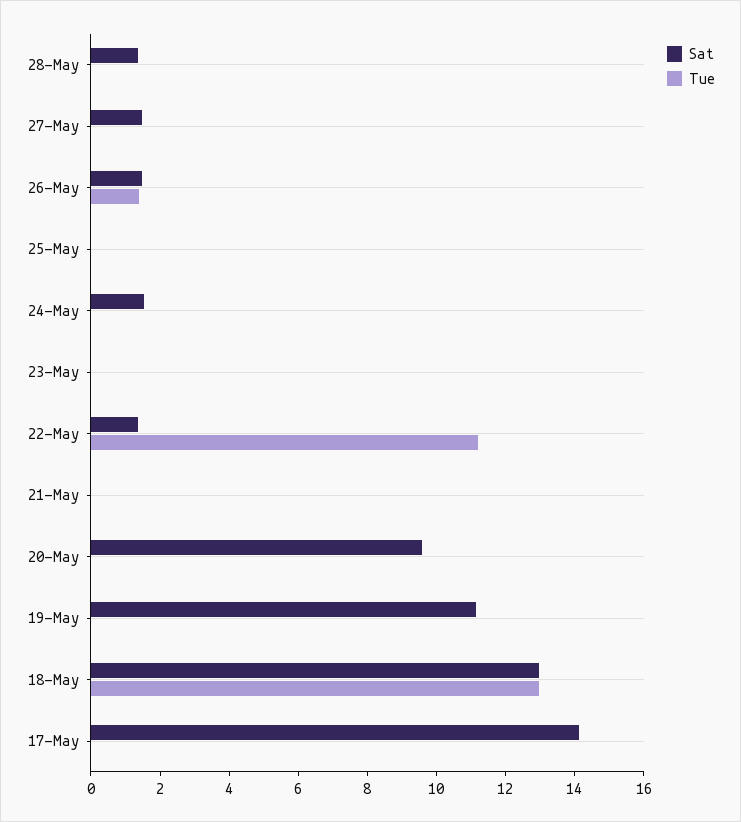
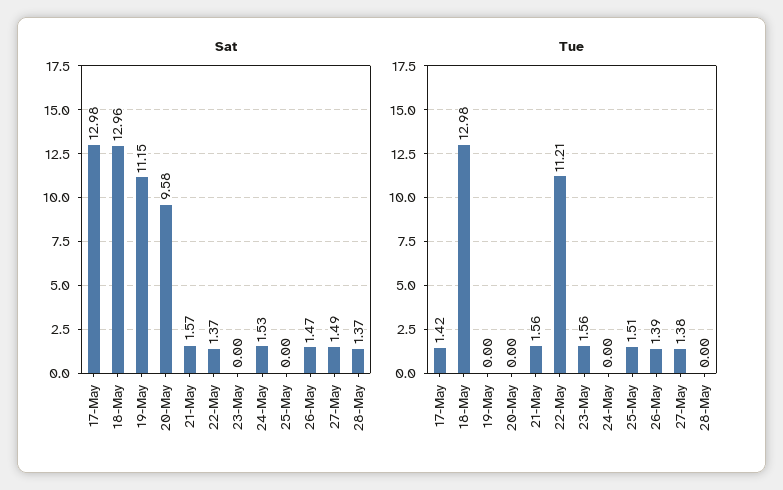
Tue, 27-May: 0 -> 1.38
Tue, 25-May: 0 -> 1.51
Tue, 23-May: 0 -> 1.56
Sat, 21-May: 0 -> 1.57
Tue, 21-May: 0 -> 1.56
Sat, 17-May: 14 -> 12.98
Tue, 17-May: 0 -> 1.42

